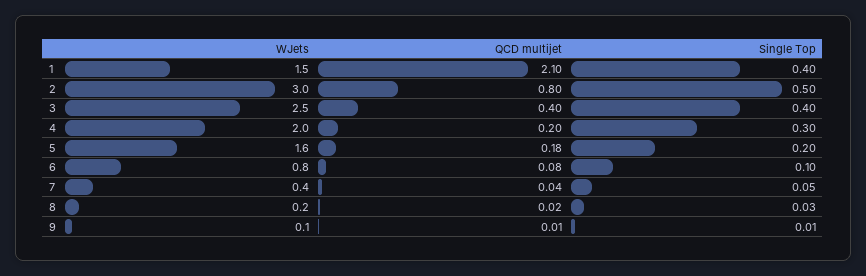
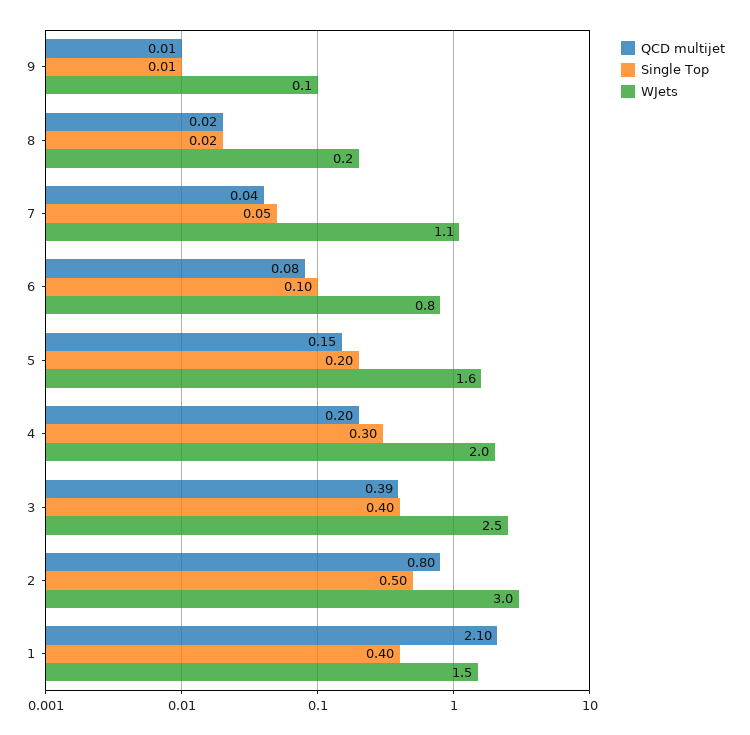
QCD multijet, 3: 0.4 -> 0.39
QCD multijet, 5: 0.18 -> 0.15
WJets, 7: 0.4 -> 1.1
Single Top, 8: 0.03 -> 0.02

